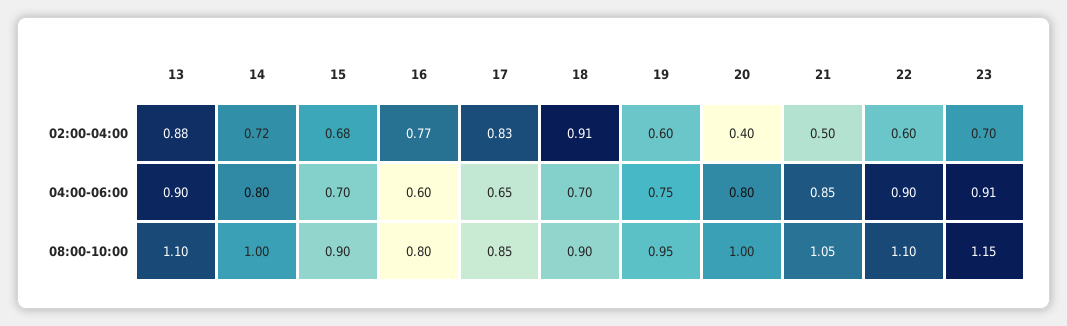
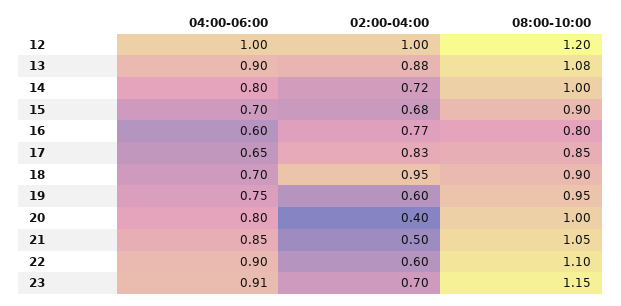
18, 02:00-04:00: 0.91 -> 0.95
13, 08:00-10:00: 1.1 -> 1.08
12, 04:00-06:00: none -> 1
12, 02:00-04:00: none -> 1
12, 08:00-10:00: none -> 1.2

